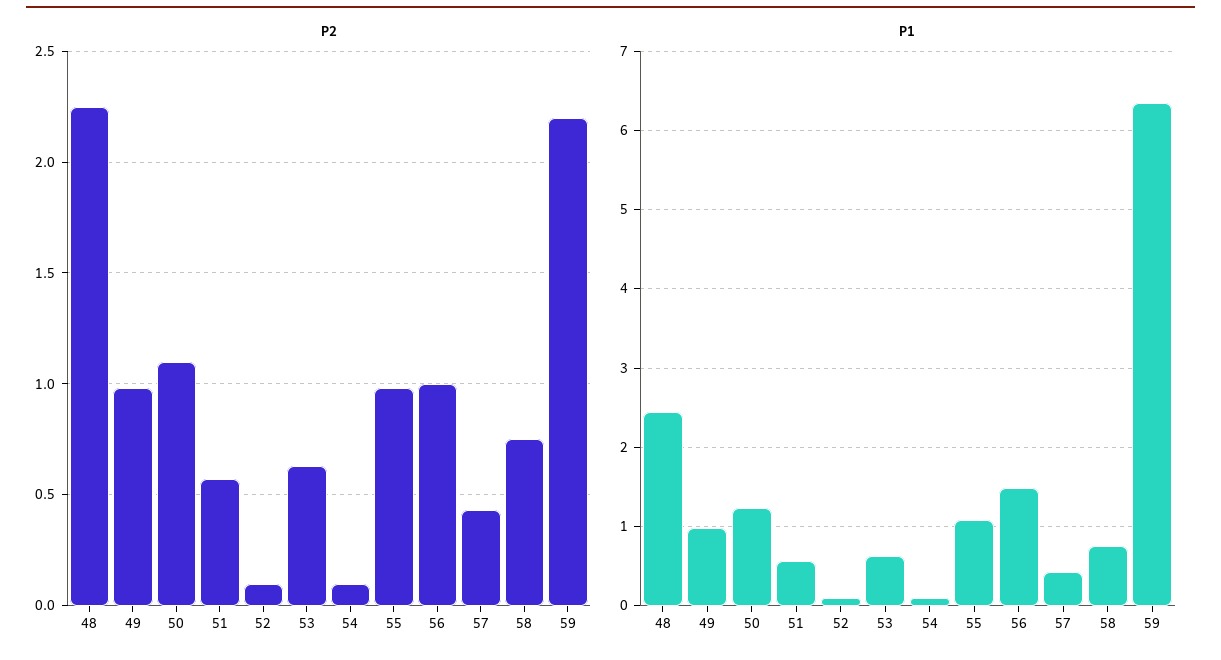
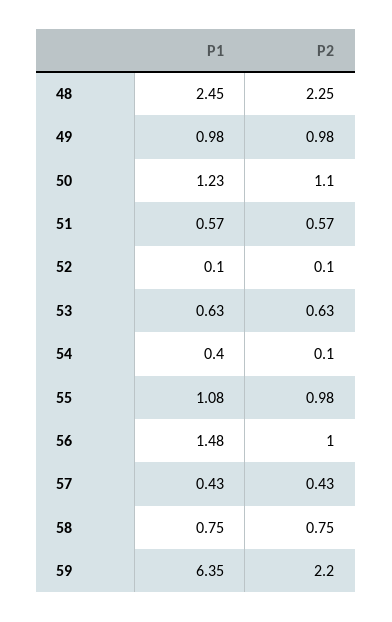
P1, 54: 0.1 -> 0.4

